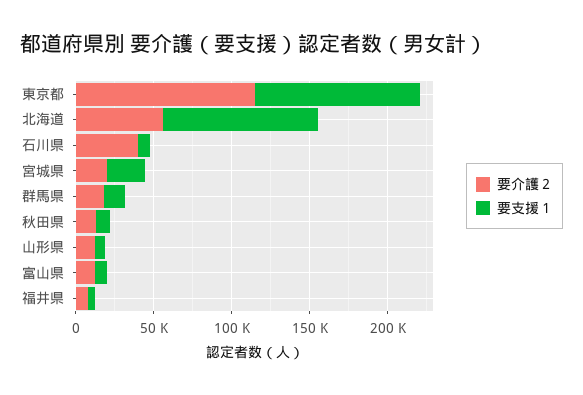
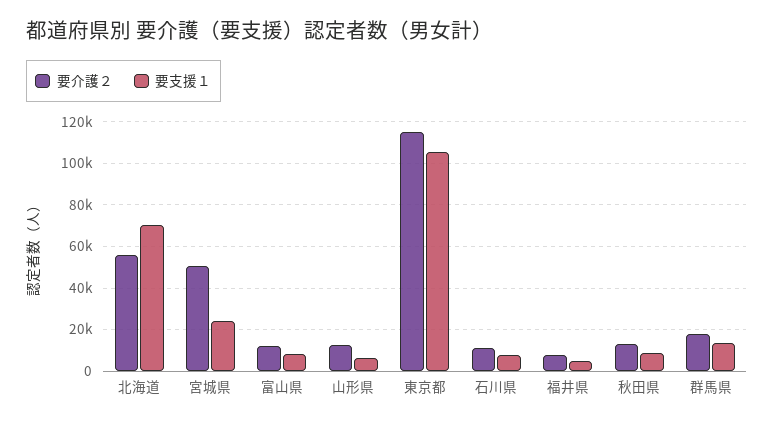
要支援１, 北海道: 100000 -> 70000
要介護２, 石川県: 40000 -> 10000
要介護２, 宮城県: 20000 -> 50000

